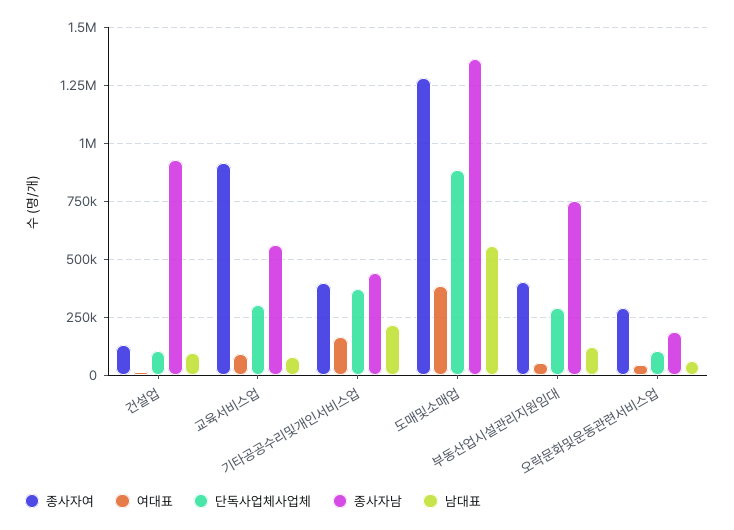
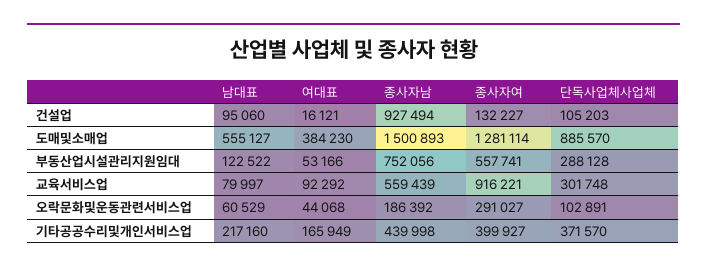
종사자남, 도매및소매업: 1350000 -> 1500893
종사자여, 부동산업시설관리지원임대: 400000 -> 557741

